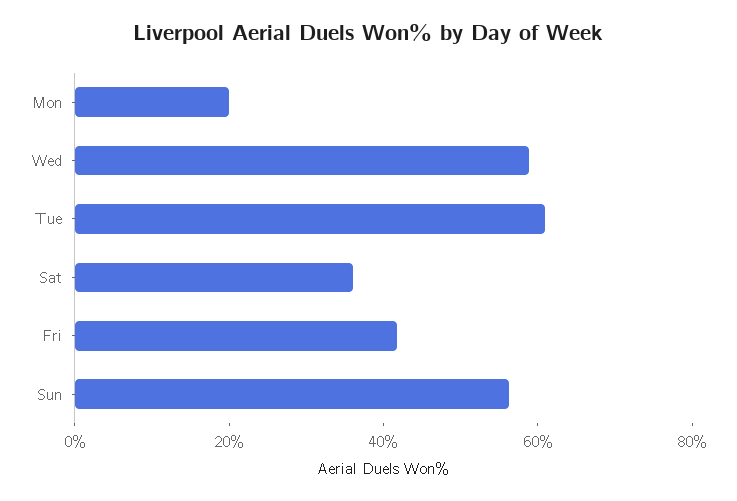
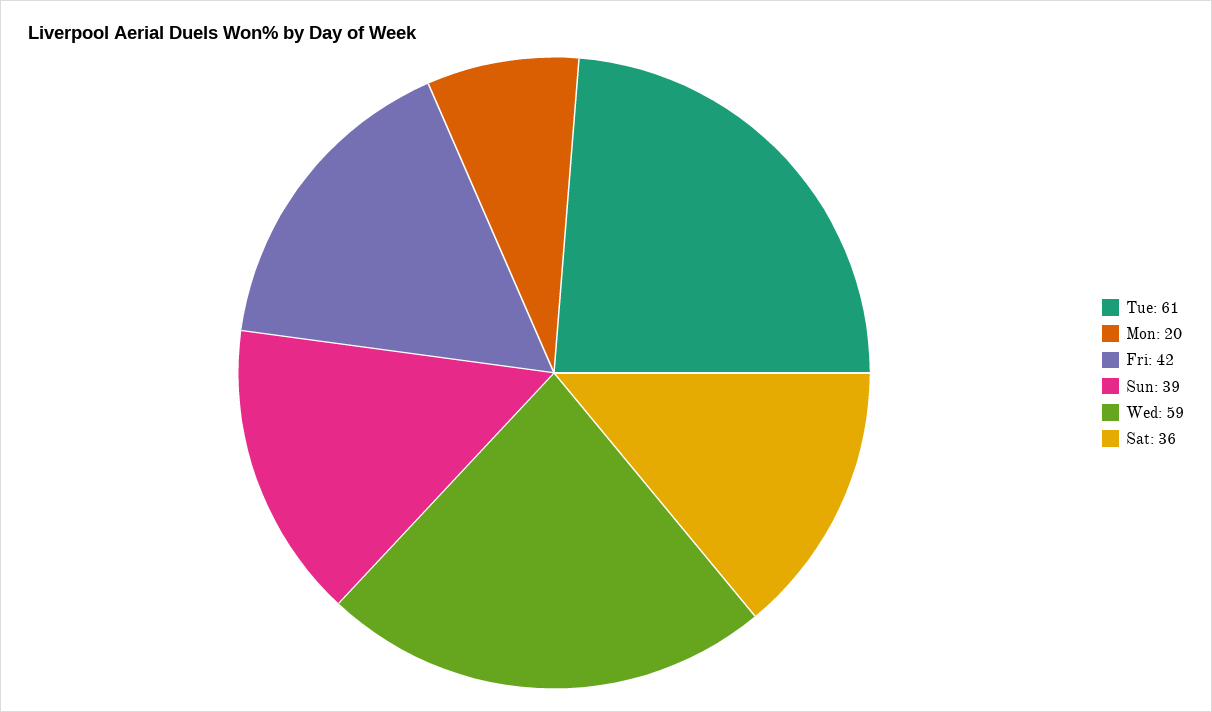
Sun: 55 -> 39

